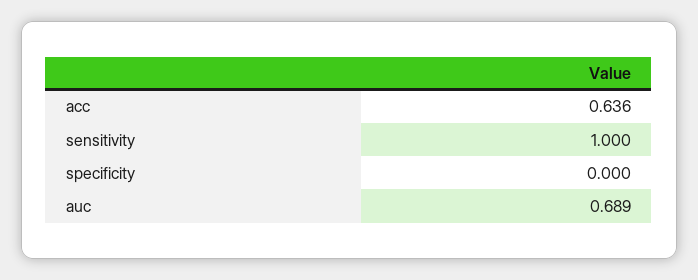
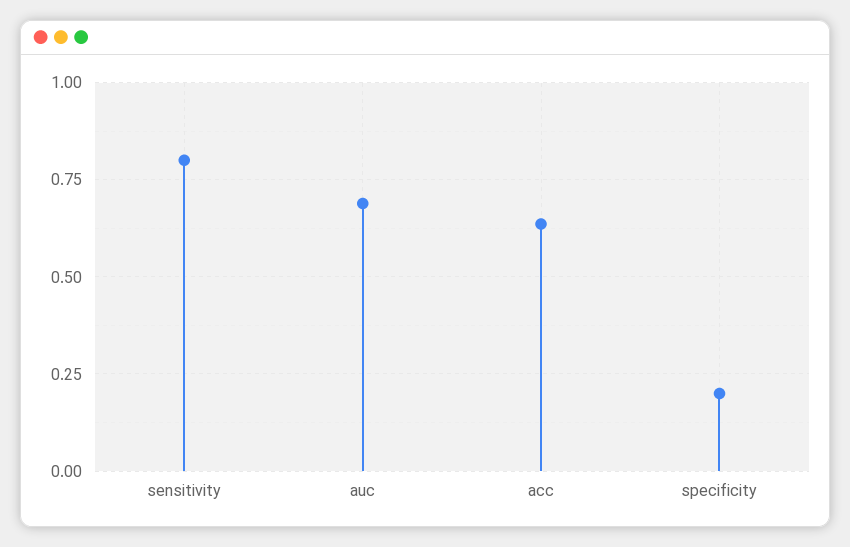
sensitivity: 1 -> 0.8
specificity: 0 -> 0.2

